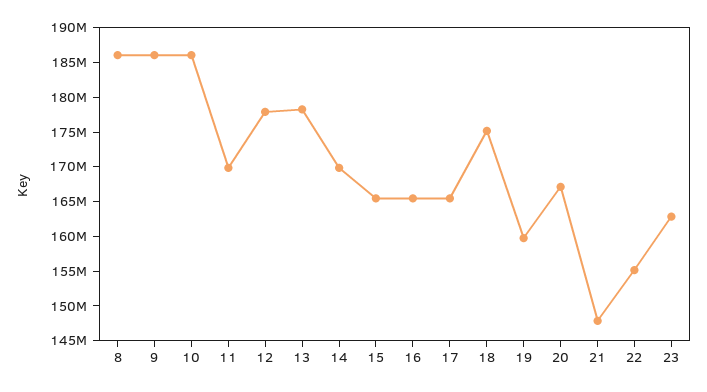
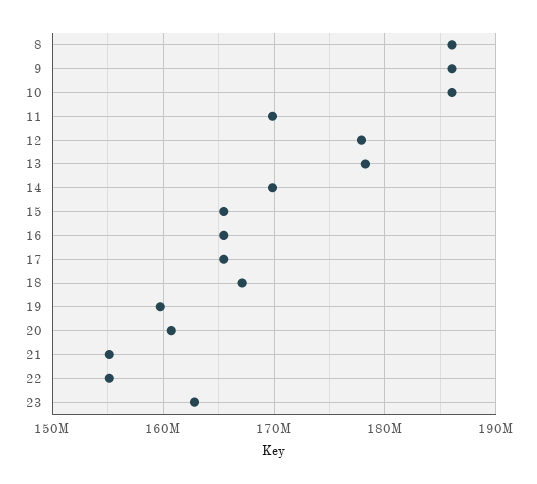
18: 175000000 -> 167000000
20: 167500000 -> 161000000
21: 147500000 -> 155000000

